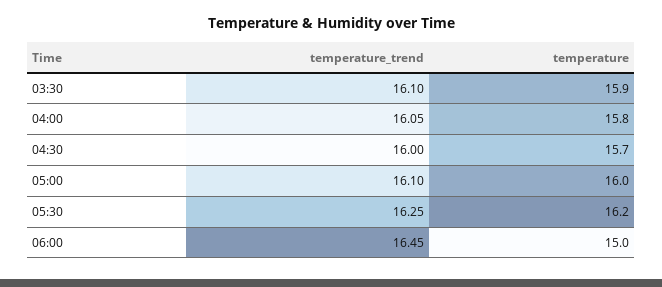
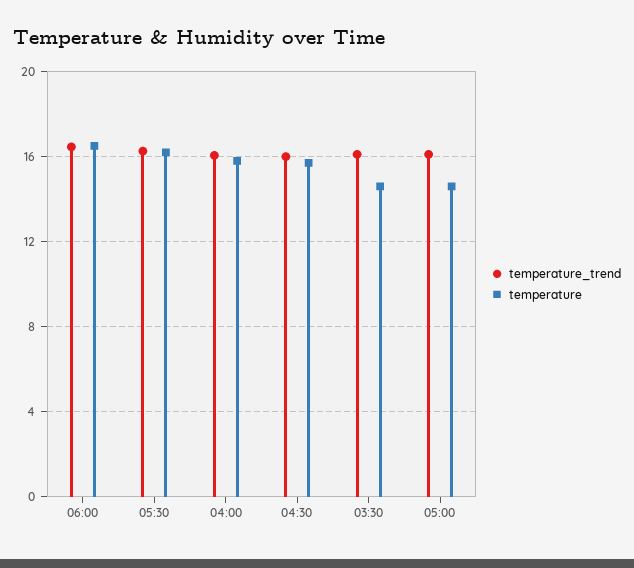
temperature, 03:30: 15.9 -> 14.5
temperature, 05:00: 16 -> 14.5
temperature, 06:00: 15 -> 16.5

